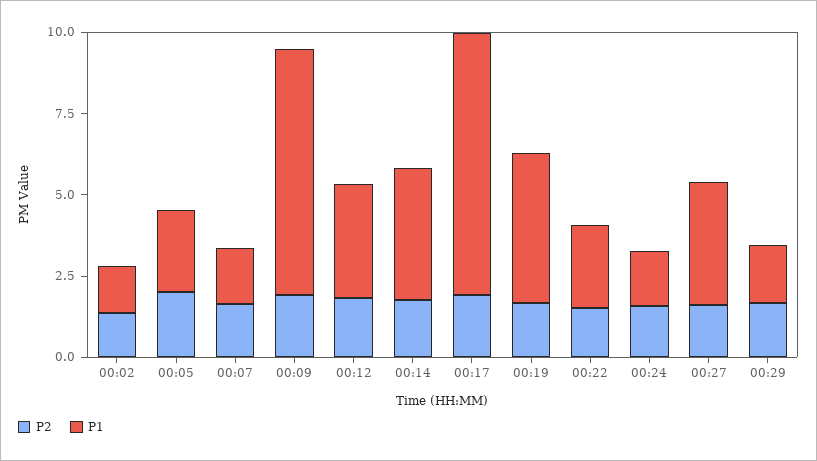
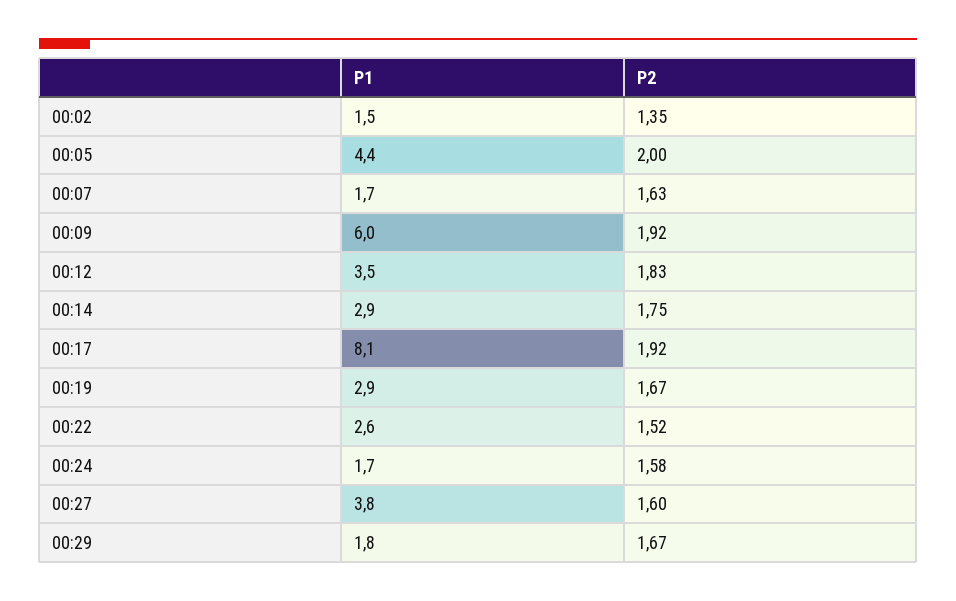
P1, 00:05: 2.5 -> 4.4
P1, 00:09: 7.5 -> 6
P1, 00:14: 4 -> 2.9
P1, 00:19: 4.5 -> 2.9

